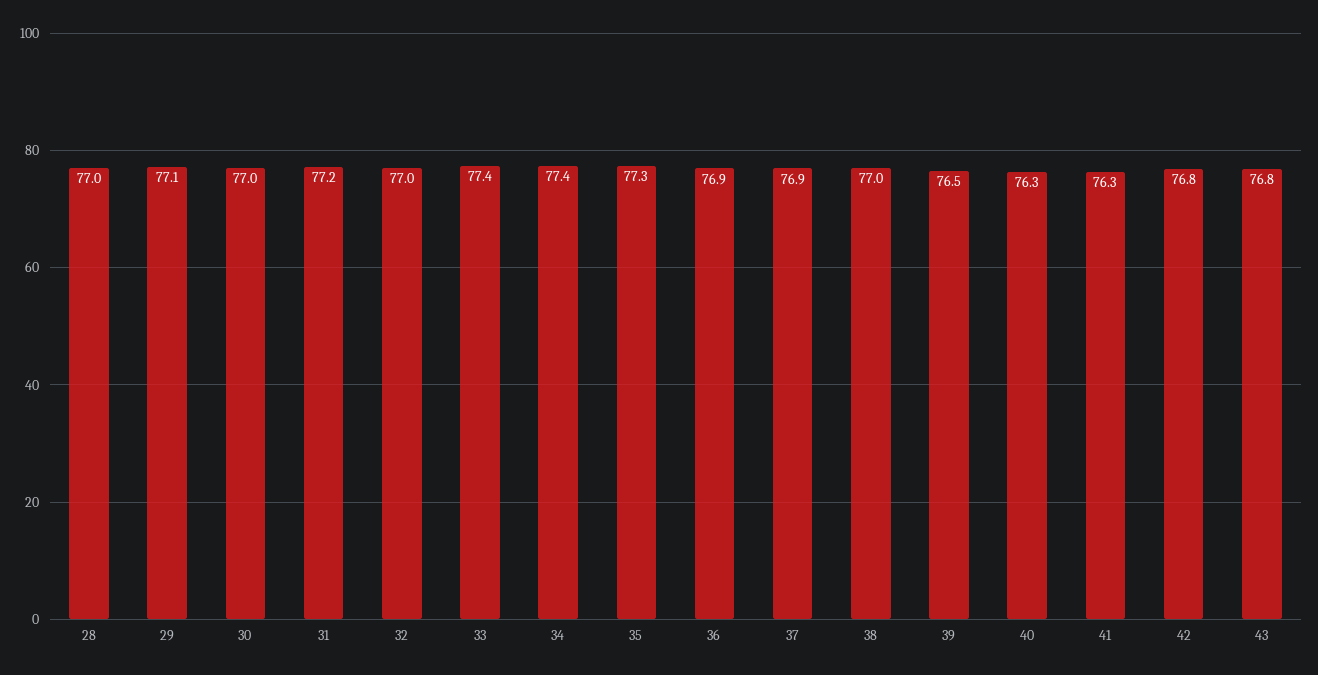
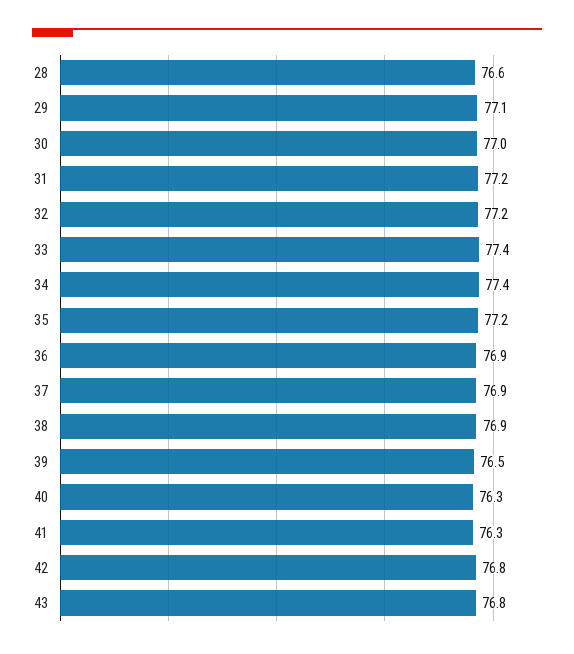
28: 77 -> 76.6
32: 77 -> 77.2
35: 77.3 -> 77.2
38: 77 -> 76.9

